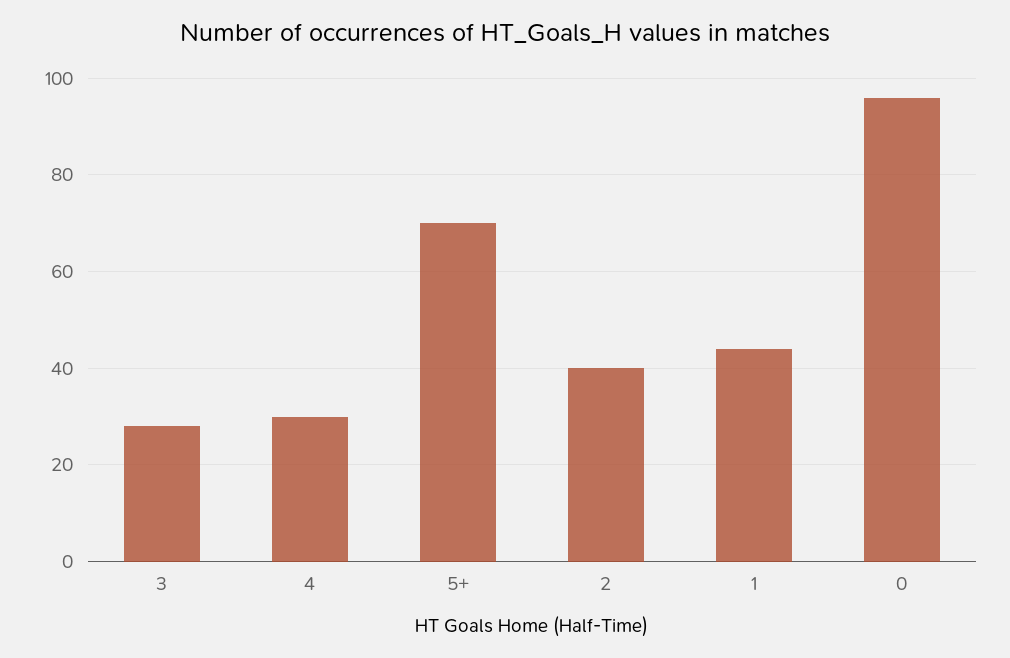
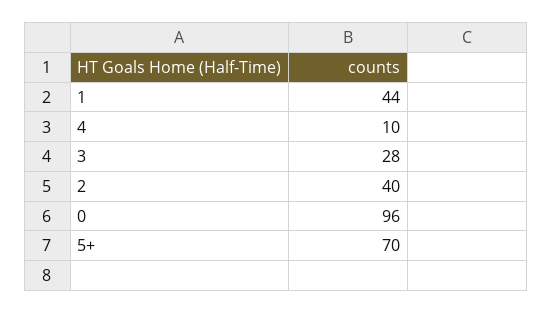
4: 30 -> 10

